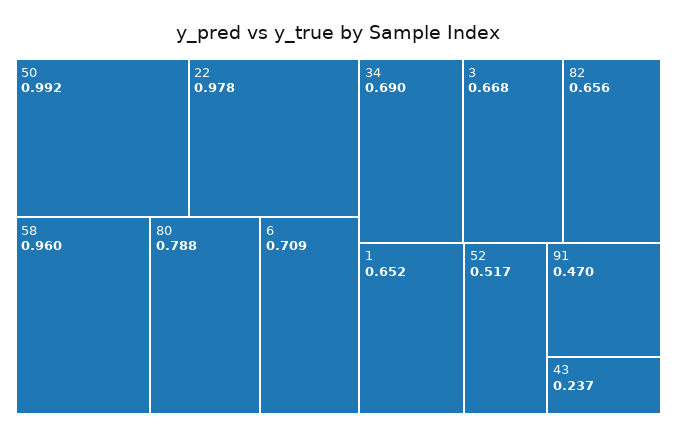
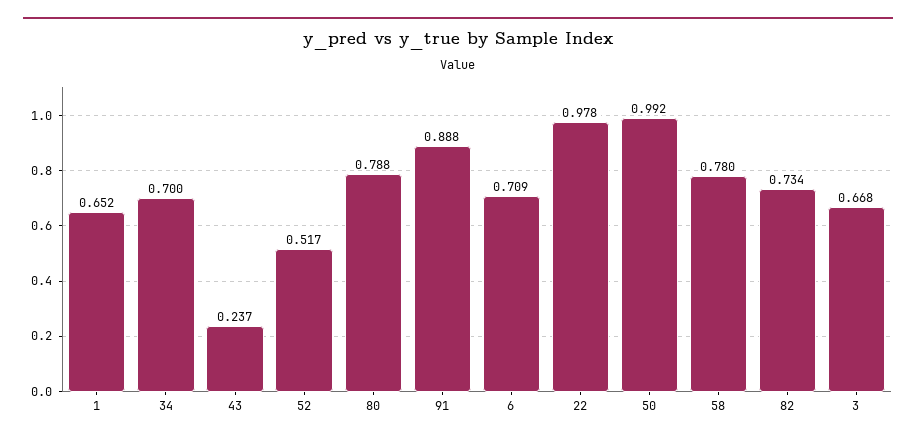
58: 0.96 -> 0.78
34: 0.69 -> 0.7
82: 0.656 -> 0.734
91: 0.47 -> 0.888

